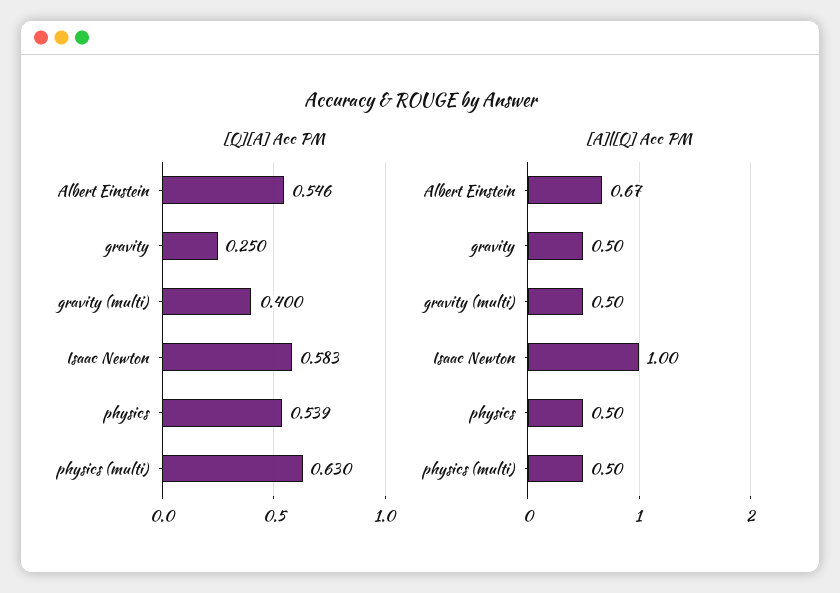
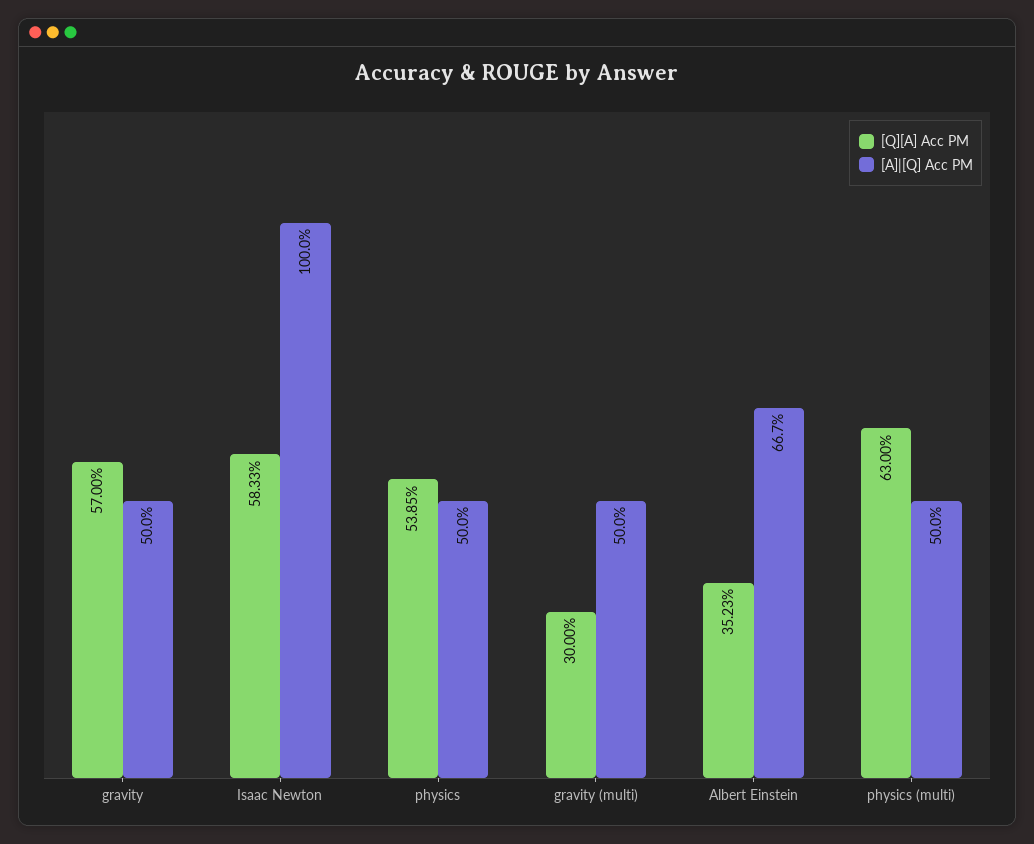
[Q][A] Acc PM, Albert Einstein: 0.546 -> 0.3523
[Q][A] Acc PM, gravity: 0.25 -> 0.57
[Q][A] Acc PM, gravity (multi): 0.4 -> 0.3

